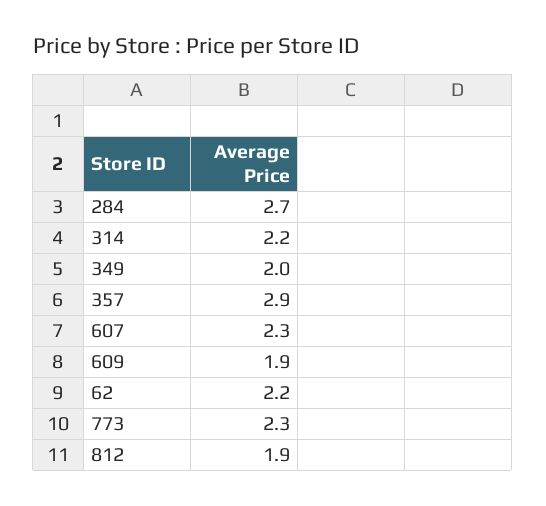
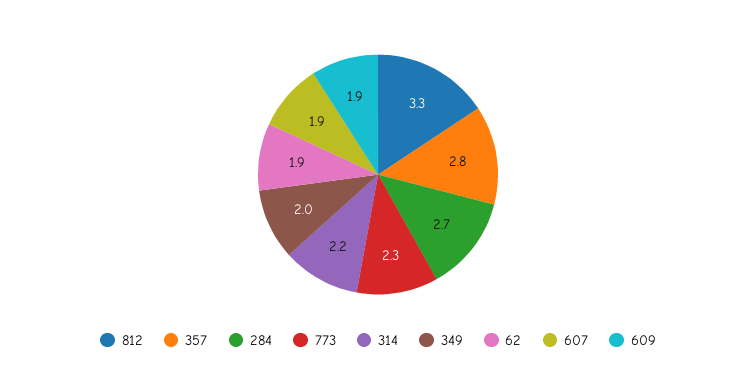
357: 2.9 -> 2.8
607: 2.3 -> 1.9
62: 2.2 -> 1.9
812: 1.9 -> 3.3

